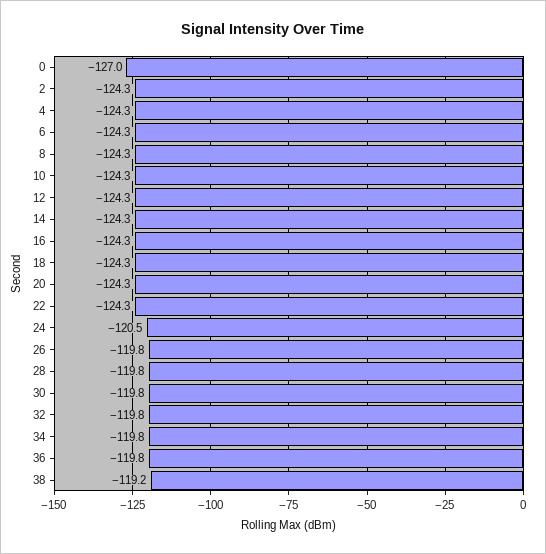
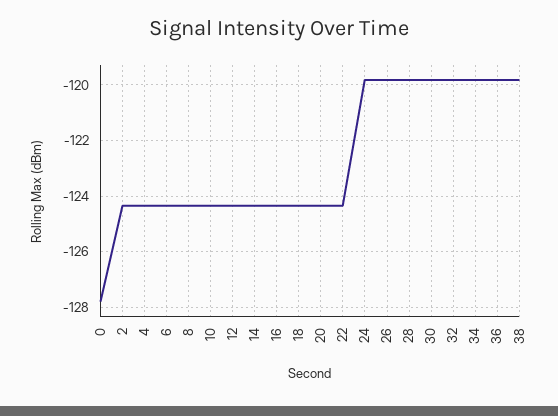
0: -127 -> -127.75
24: -120.5 -> -119.75
38: -119.2 -> -119.75

